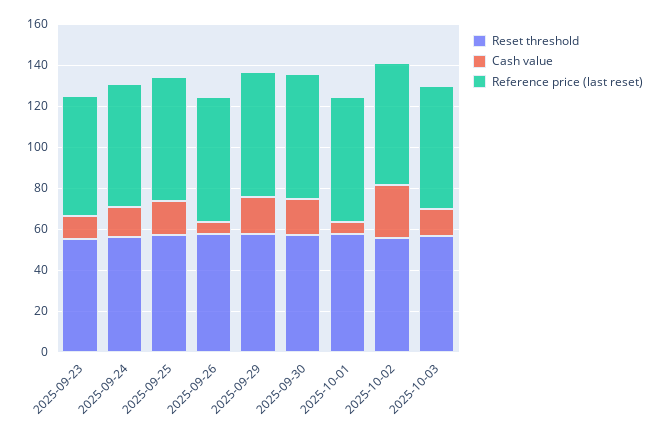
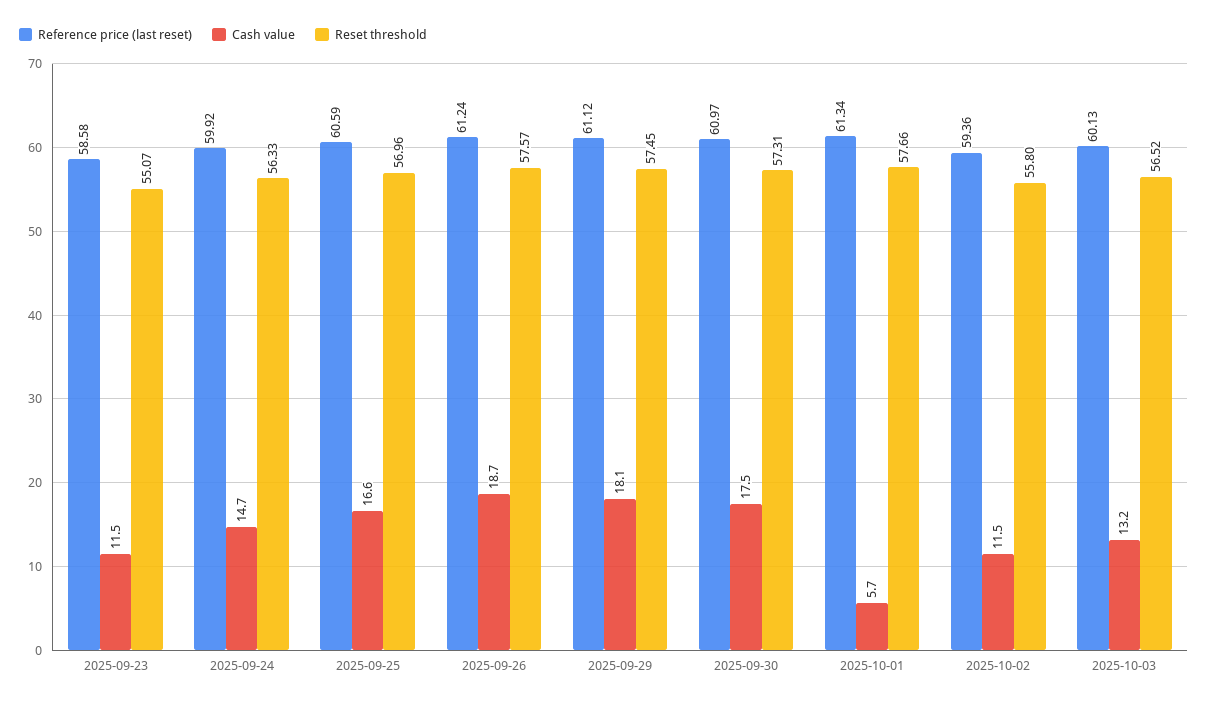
Cash value, 2025-09-26: 5 -> 18.7
Cash value, 2025-10-02: 25 -> 11.5

